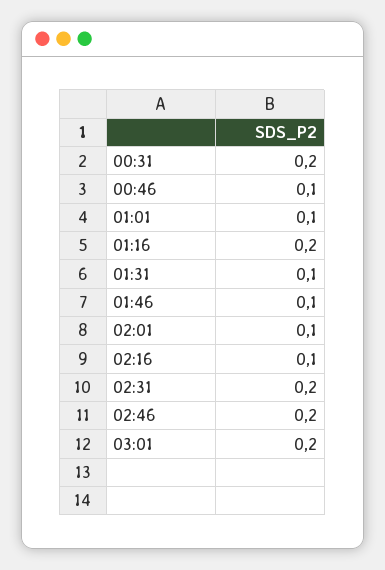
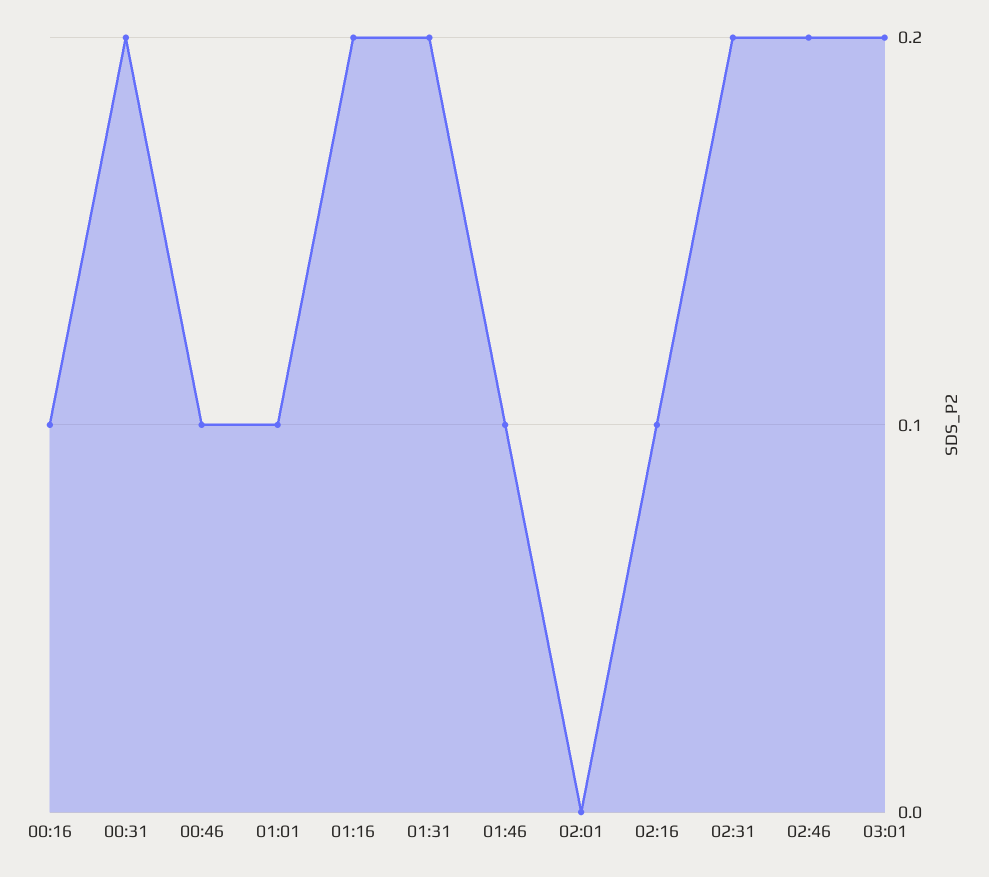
01:31: 0.1 -> 0.2
02:01: 0.1 -> 0
00:16: none -> 0.1

